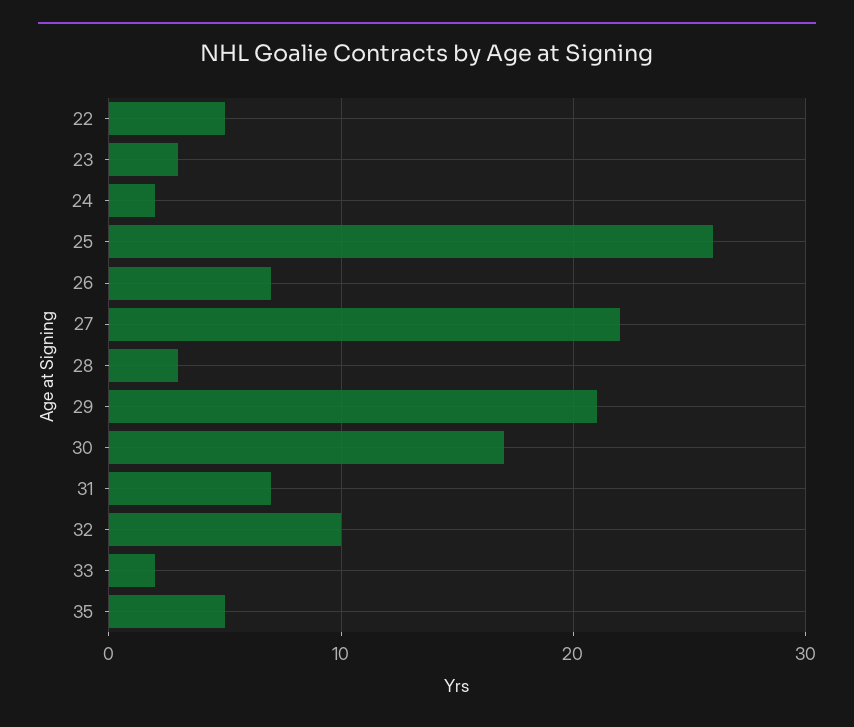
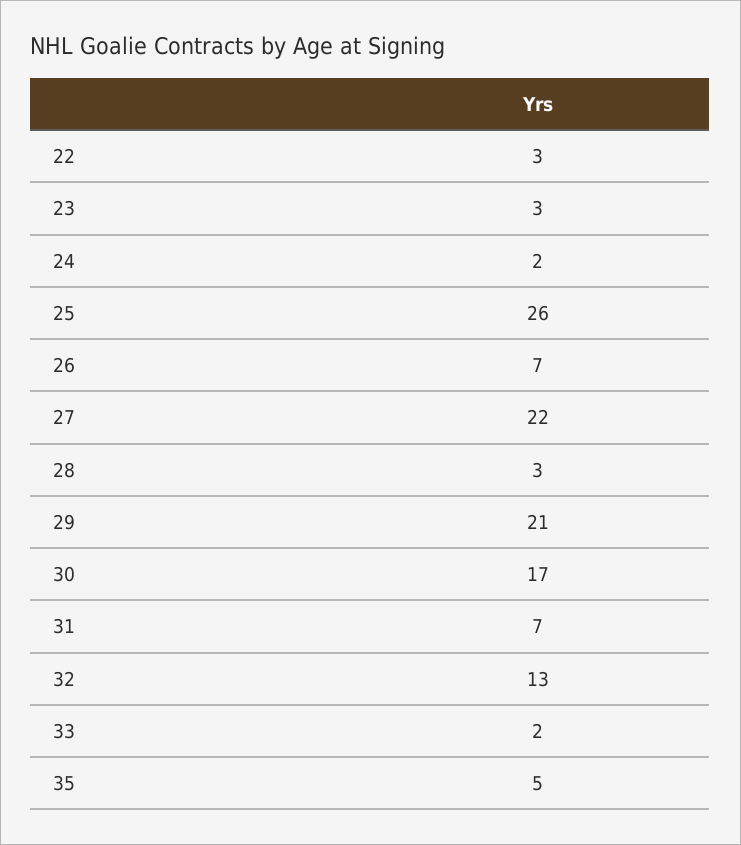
22: 5 -> 3
32: 10 -> 13

